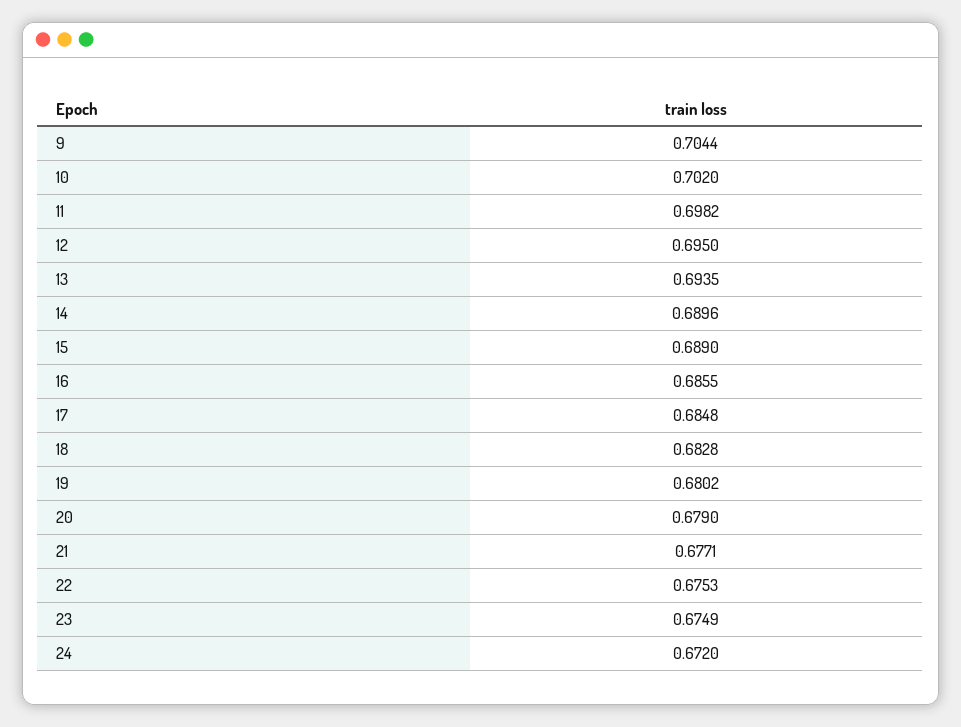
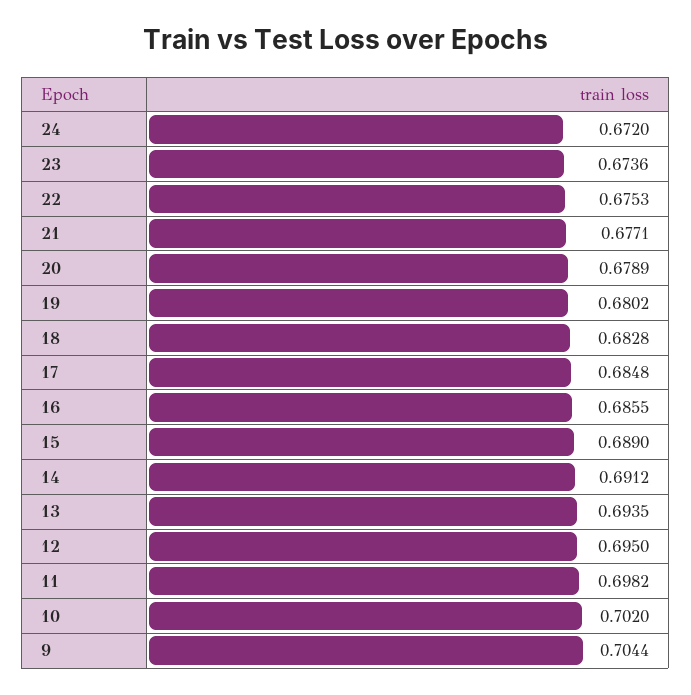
14: 0.6896 -> 0.6912
20: 0.679 -> 0.6789
23: 0.6749 -> 0.6736

